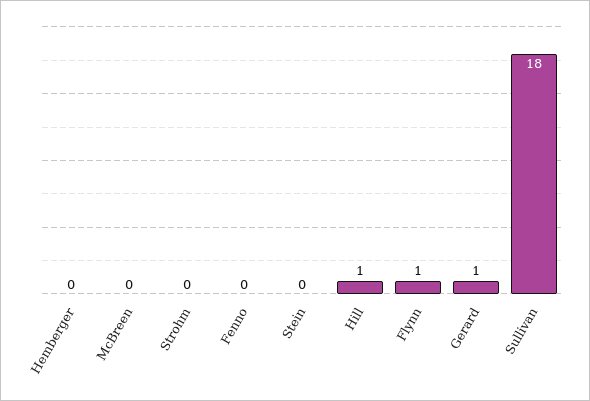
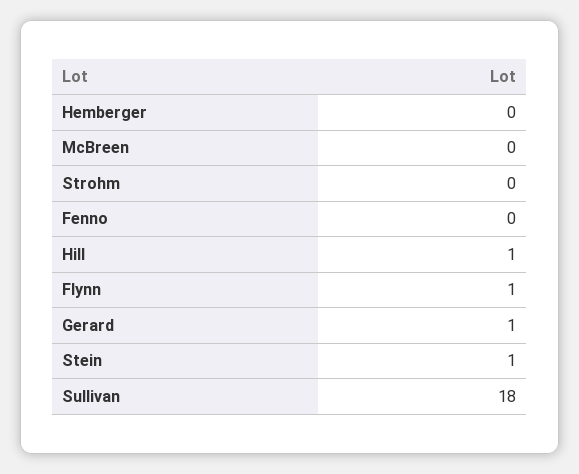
Stein: 0 -> 1

